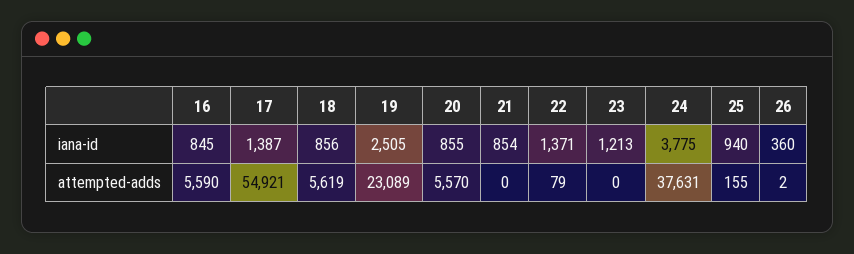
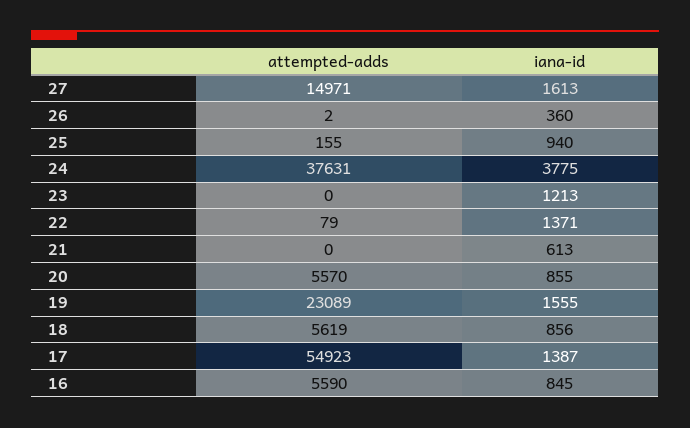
19, iana-id: 2505 -> 1555
21, iana-id: 854 -> 613
17, attempted-adds: 54921 -> 54923
27, attempted-adds: none -> 14971
27, iana-id: none -> 1613

